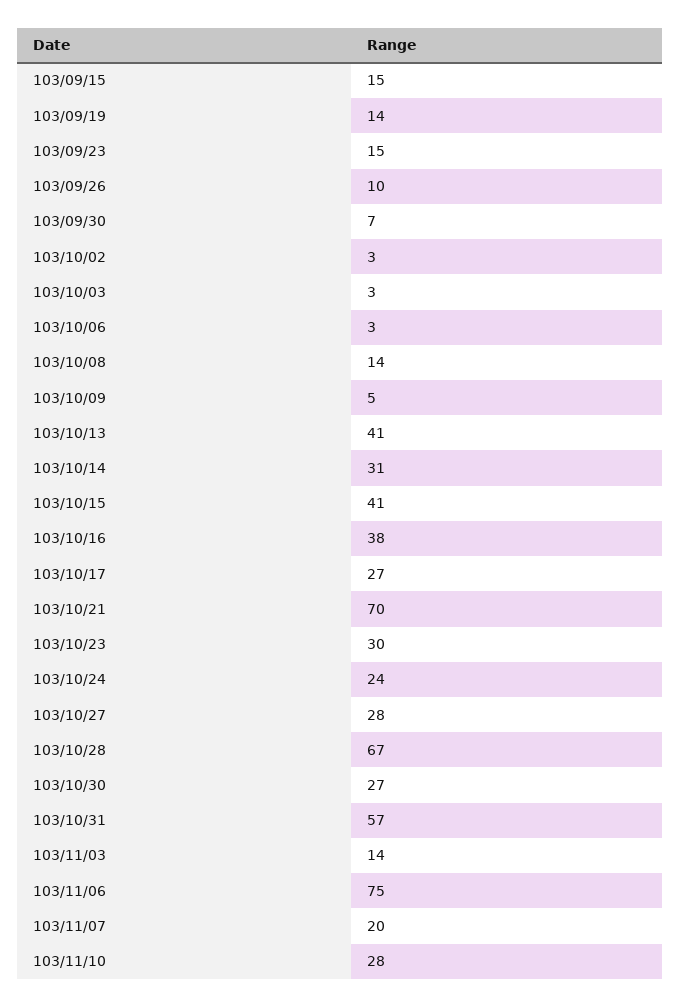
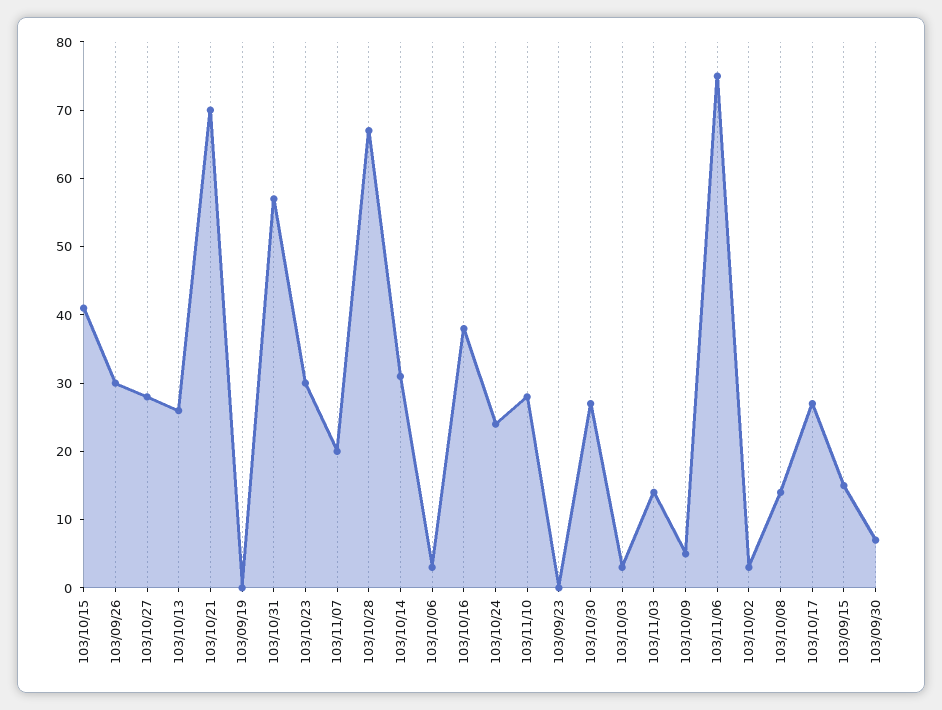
103/09/19: 14 -> 0
103/09/23: 15 -> 0
103/09/26: 10 -> 30
103/10/13: 41 -> 25

